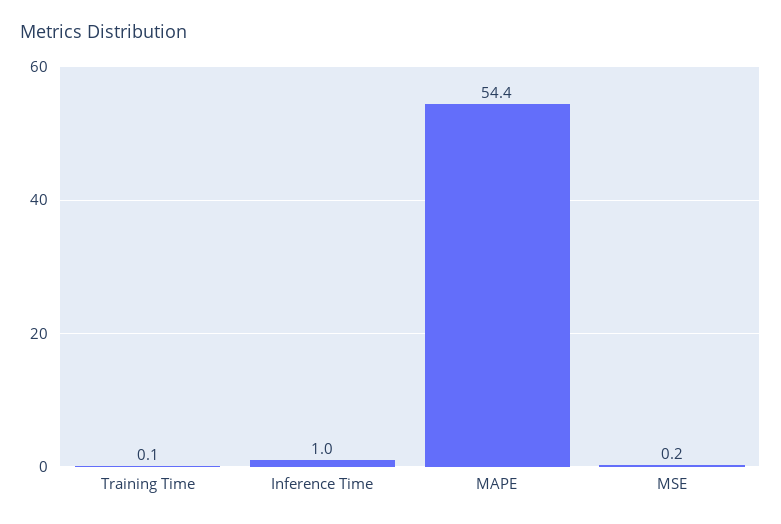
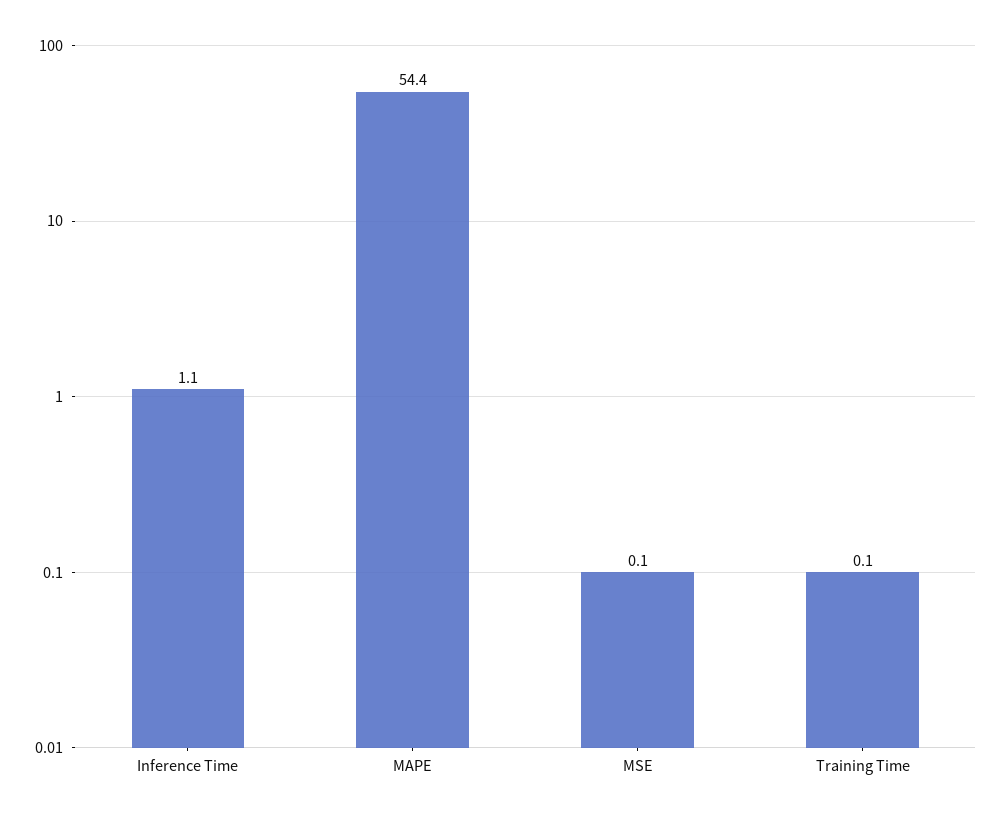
Inference Time: 1 -> 1.1
MSE: 0.2 -> 0.1

